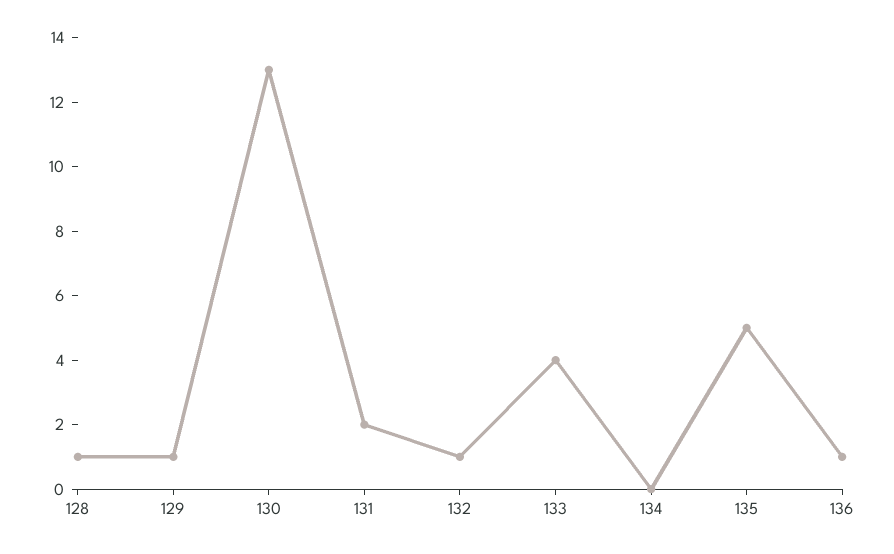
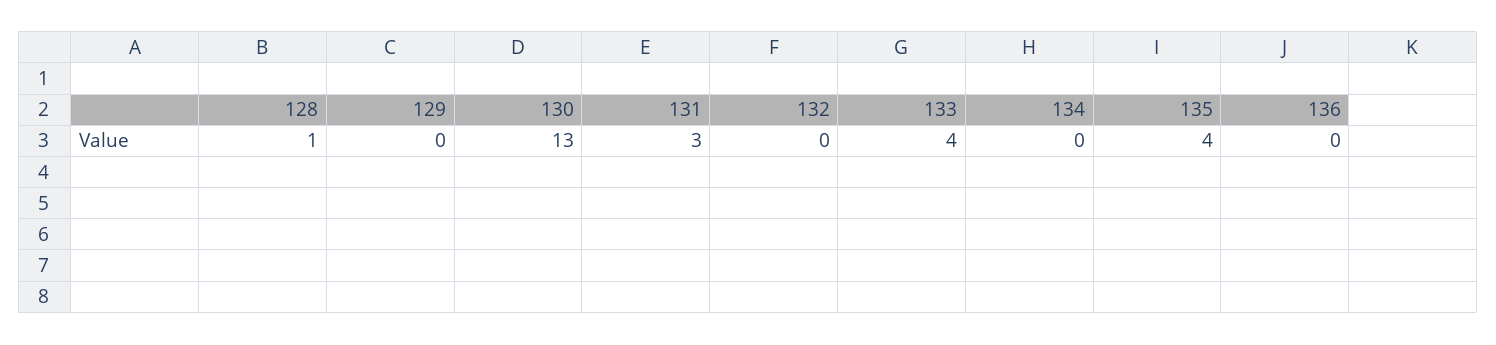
129: 1 -> 0
131: 2 -> 3
132: 1 -> 0
135: 5 -> 4
136: 1 -> 0

